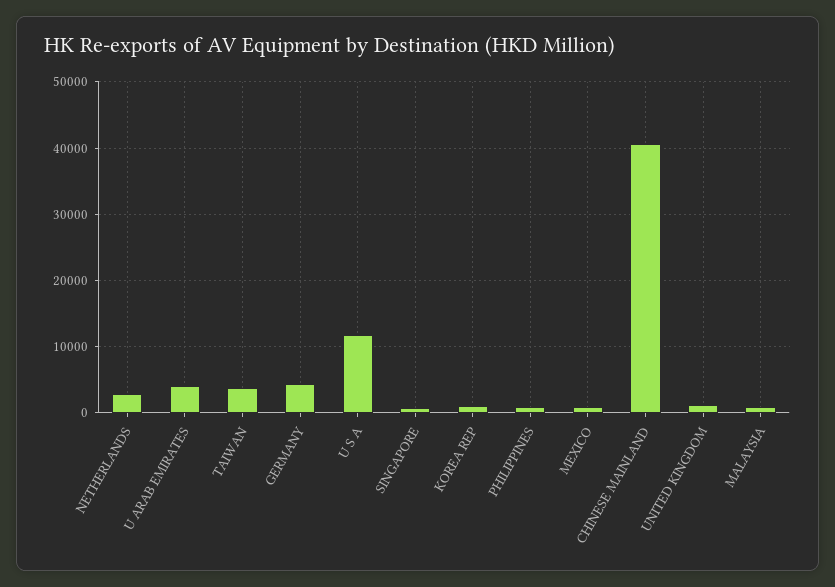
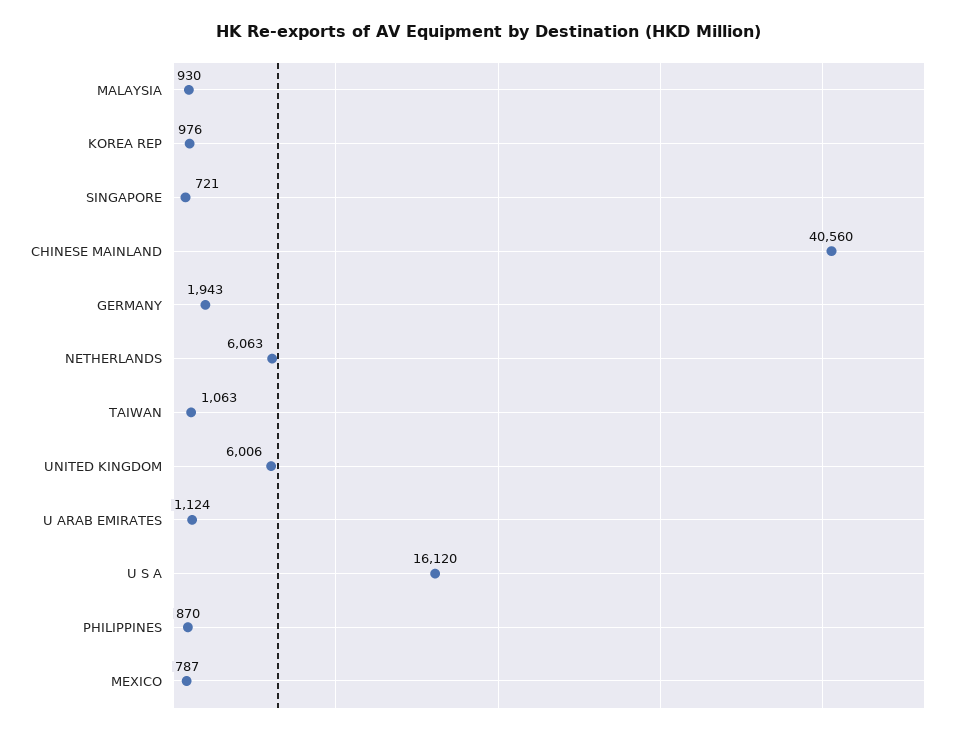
NETHERLANDS: 3000 -> 6063
U ARAB EMIRATES: 4000 -> 1124
TAIWAN: 4000 -> 1063
GERMANY: 4000 -> 1943
U S A: 12000 -> 16120
UNITED KINGDOM: 1000 -> 6006

